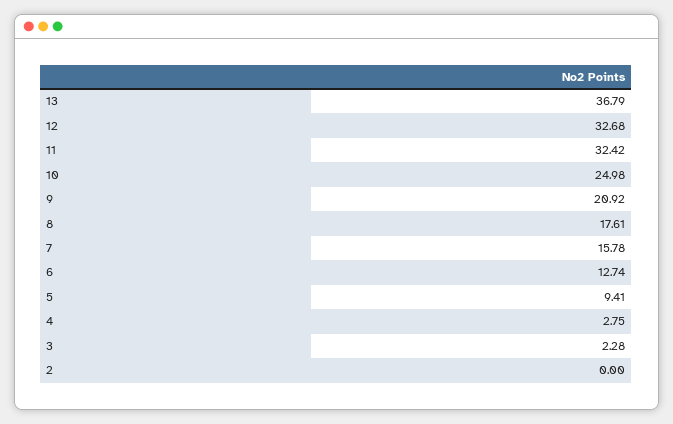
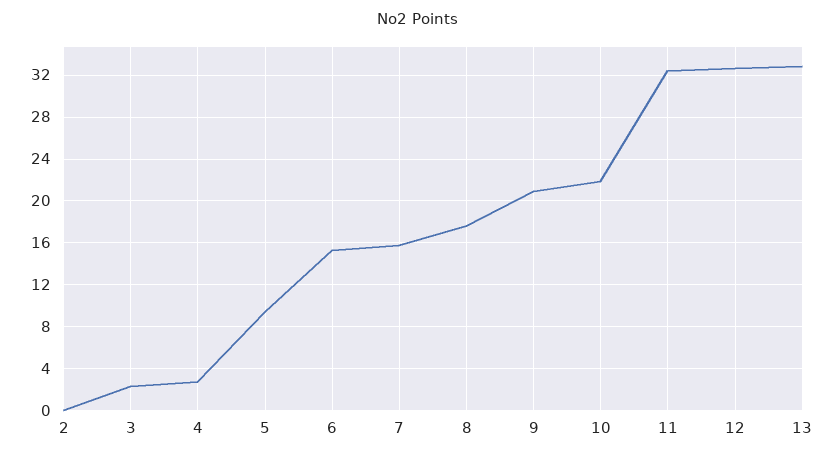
13: 36.79 -> 33
10: 24.98 -> 22
6: 12.74 -> 15

